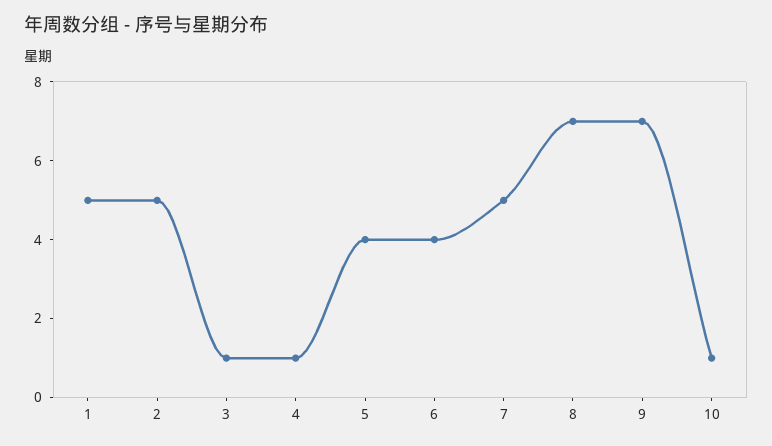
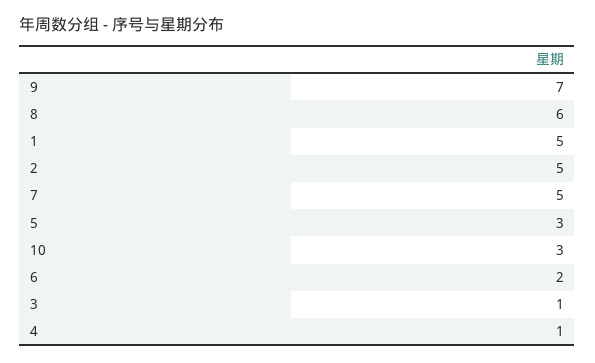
5: 4 -> 3
6: 4 -> 2
8: 7 -> 6
10: 1 -> 3

